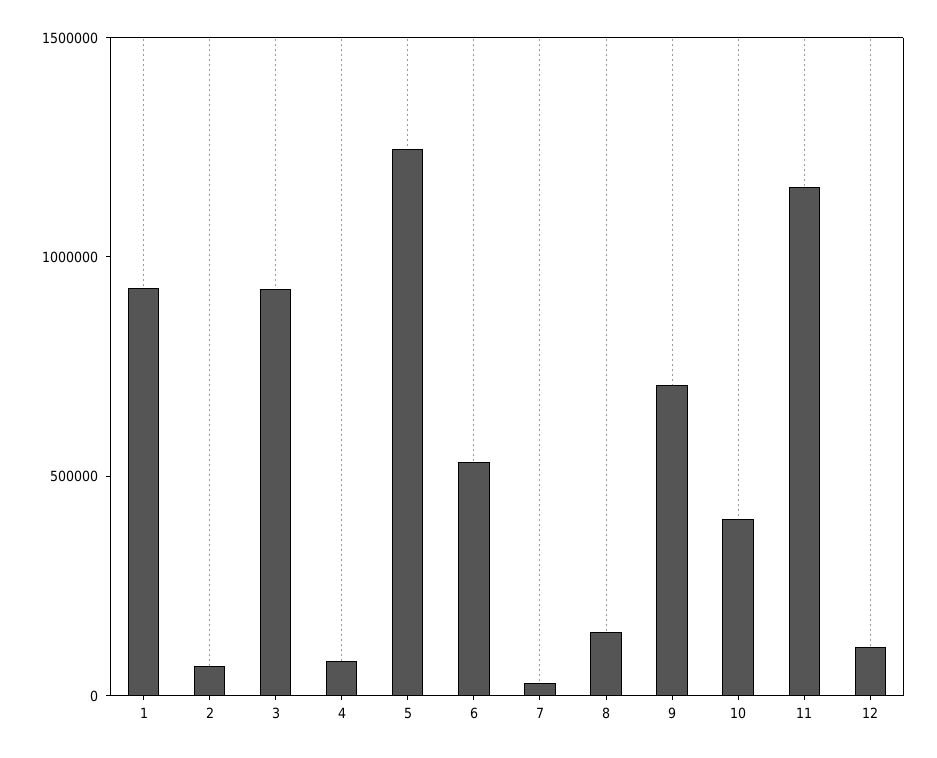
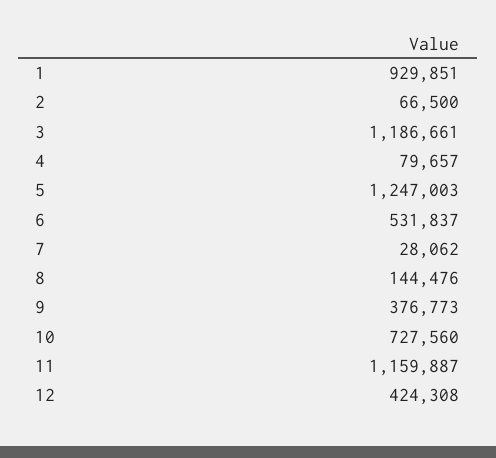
3: 900000 -> 1186661
9: 700000 -> 376773
10: 400000 -> 727560
12: 100000 -> 424308

